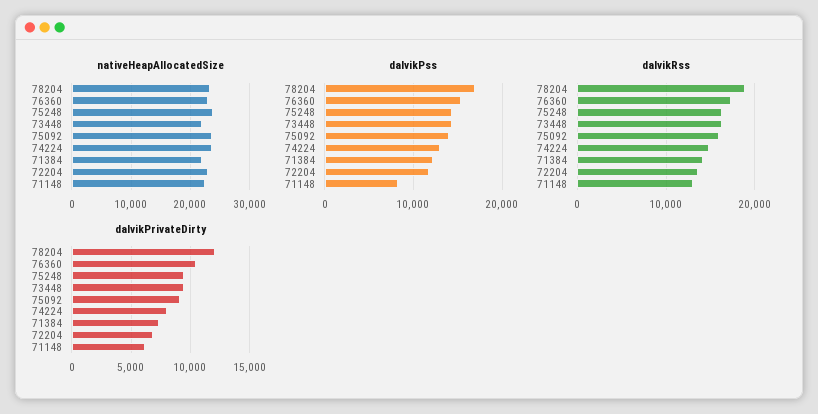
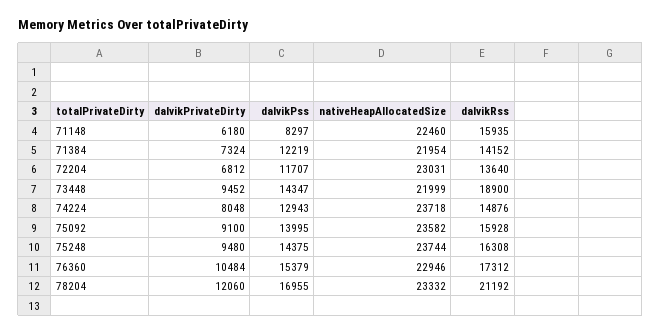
dalvikRss, 78204: 19000 -> 21192
dalvikRss, 73448: 16000 -> 18900
dalvikRss, 71148: 13000 -> 15935

